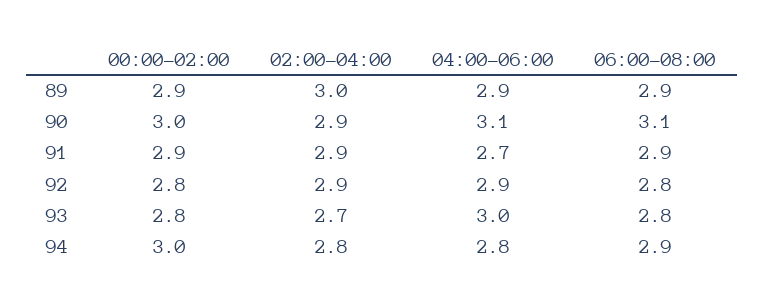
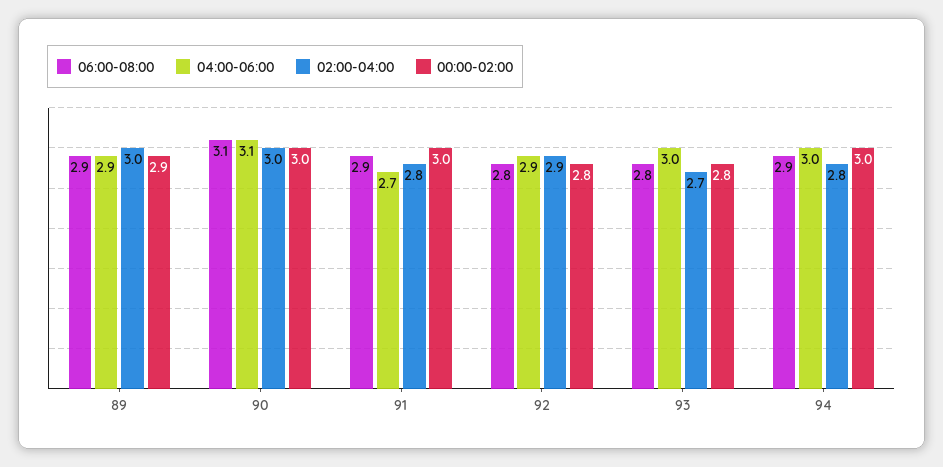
02:00-04:00, 90: 2.9 -> 3
00:00-02:00, 91: 2.9 -> 3
02:00-04:00, 91: 2.9 -> 2.8
04:00-06:00, 94: 2.8 -> 3

